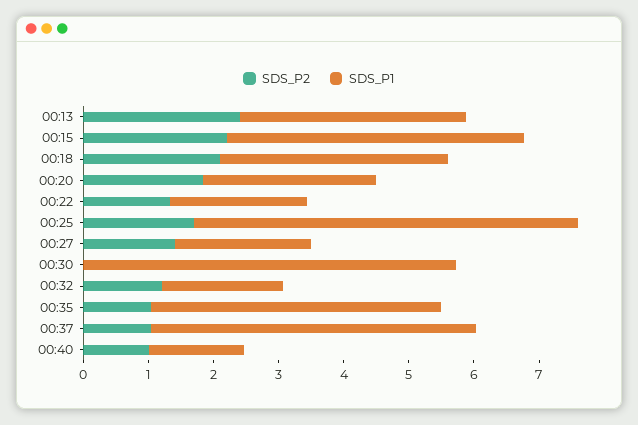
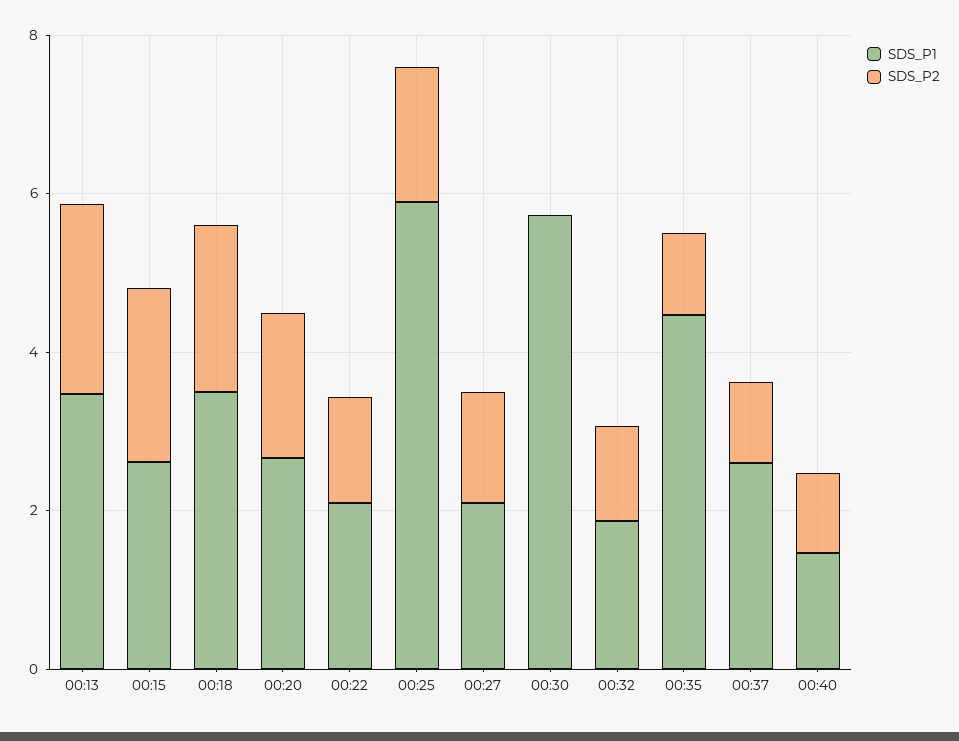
SDS_P1, 00:15: 4.6 -> 2.5
SDS_P1, 00:37: 5 -> 2.5

